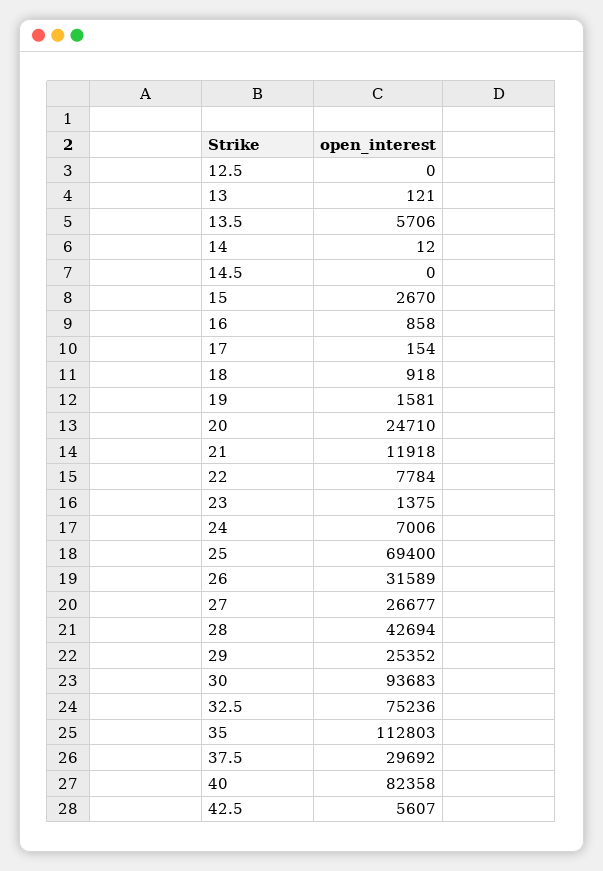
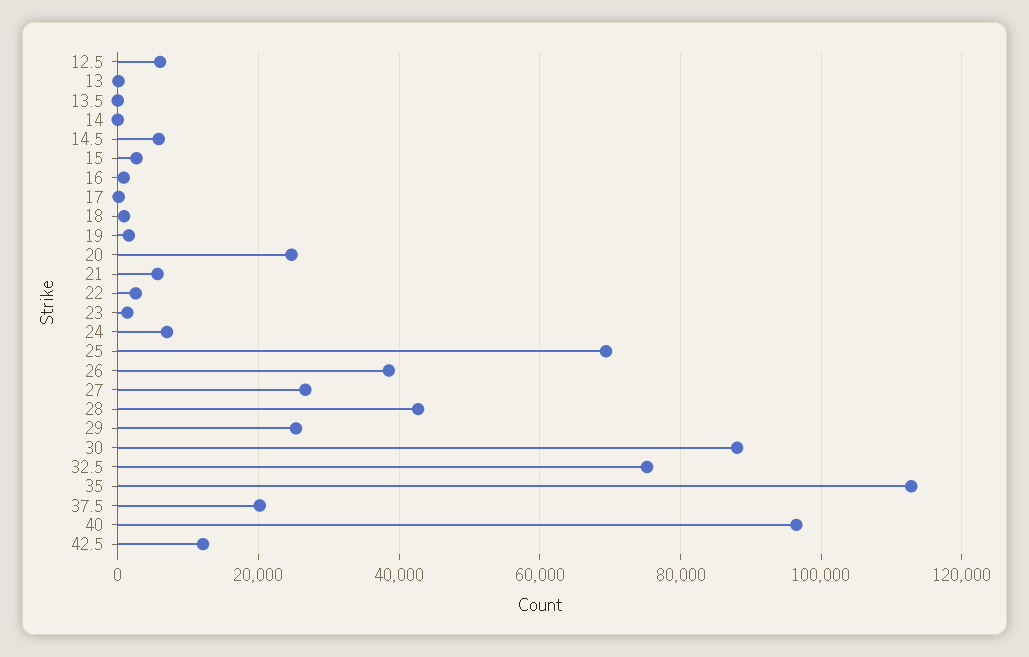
12.5: 0 -> 6000
13.5: 5706 -> 0
14.5: 0 -> 6000
21: 11918 -> 6000
22: 7784 -> 2000
26: 31589 -> 38000
30: 93683 -> 88000
37.5: 29692 -> 20000
40: 82358 -> 96000
42.5: 5607 -> 12000

